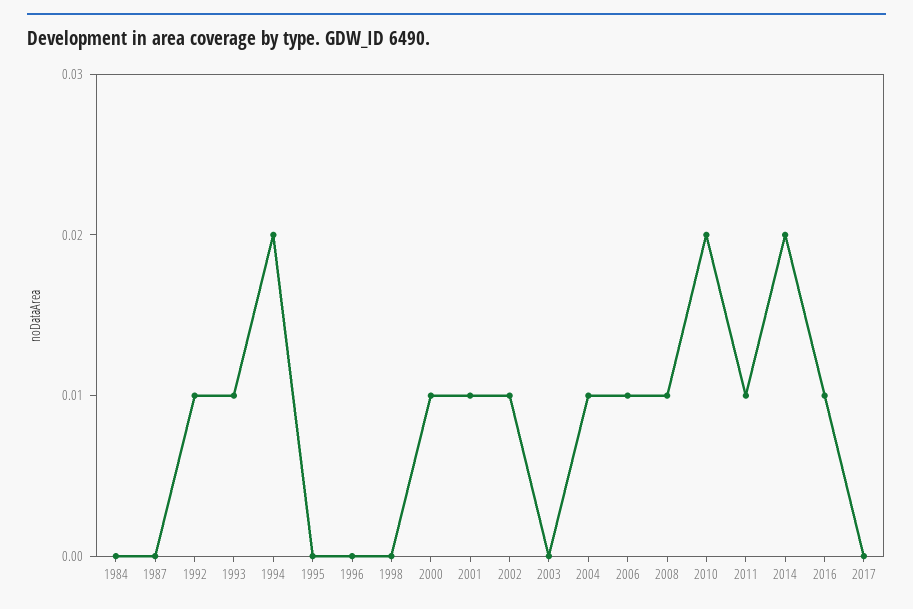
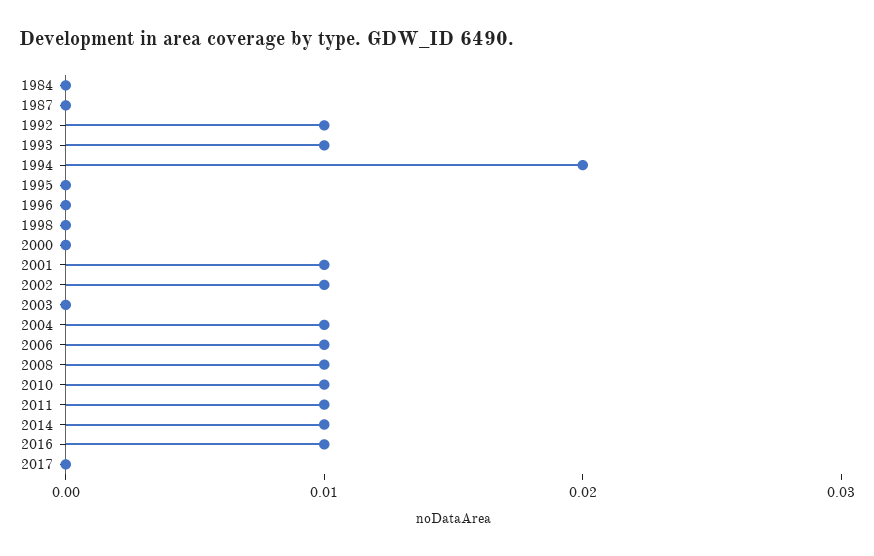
2000: 0.01 -> 0
2010: 0.02 -> 0.01
2014: 0.02 -> 0.01

